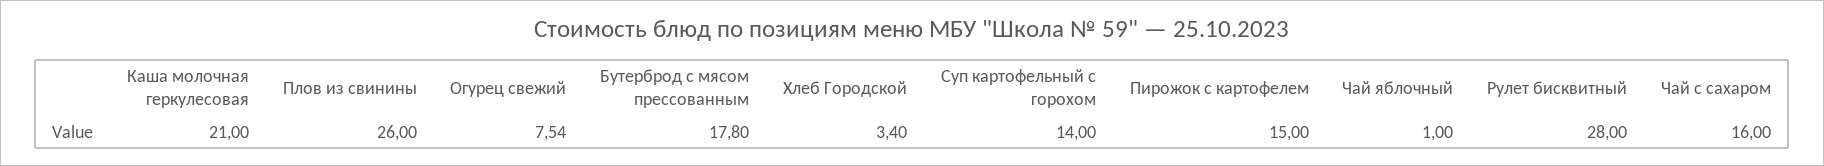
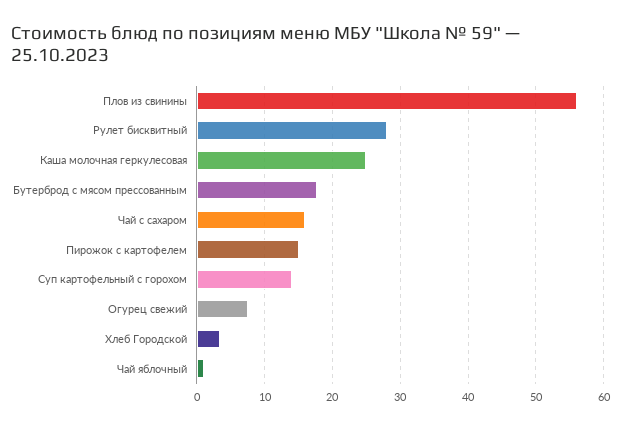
Каша молочная геркулесовая: 21 -> 25
Плов из свинины: 26 -> 56

